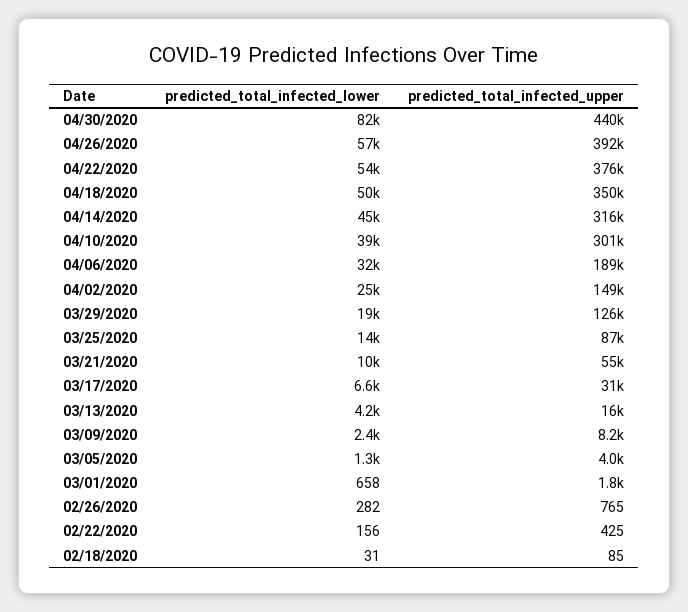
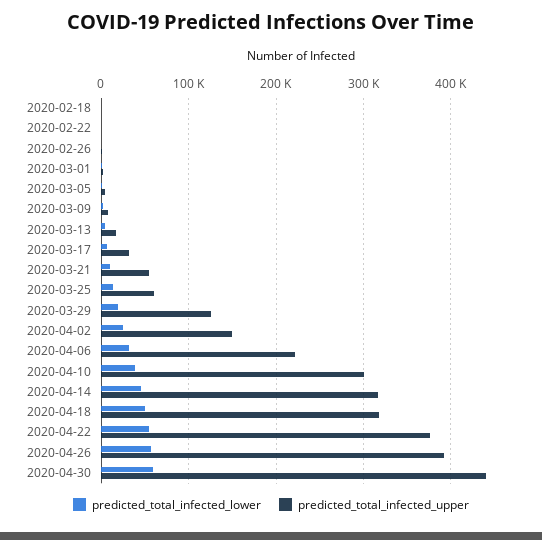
predicted_total_infected_lower, 04/30/2020: 82000 -> 60000
predicted_total_infected_upper, 04/18/2020: 350000 -> 320000
predicted_total_infected_upper, 04/06/2020: 189000 -> 220000
predicted_total_infected_upper, 03/25/2020: 87000 -> 60000

